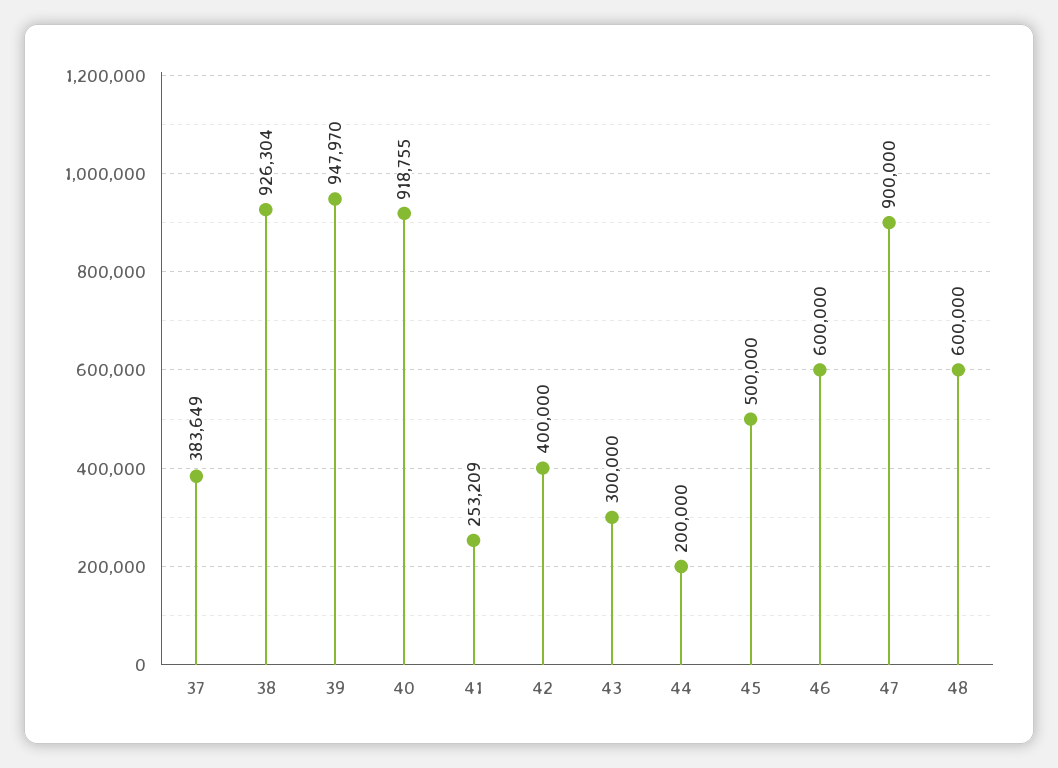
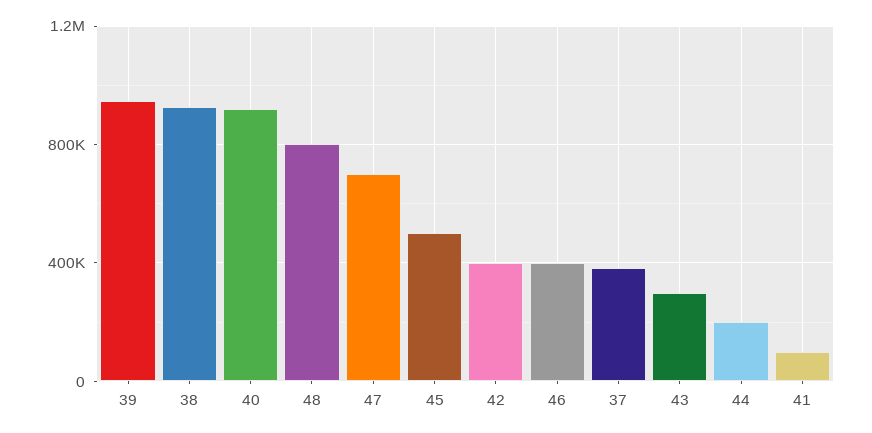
41: 253209 -> 100000
46: 600000 -> 400000
47: 900000 -> 700000
48: 600000 -> 800000

